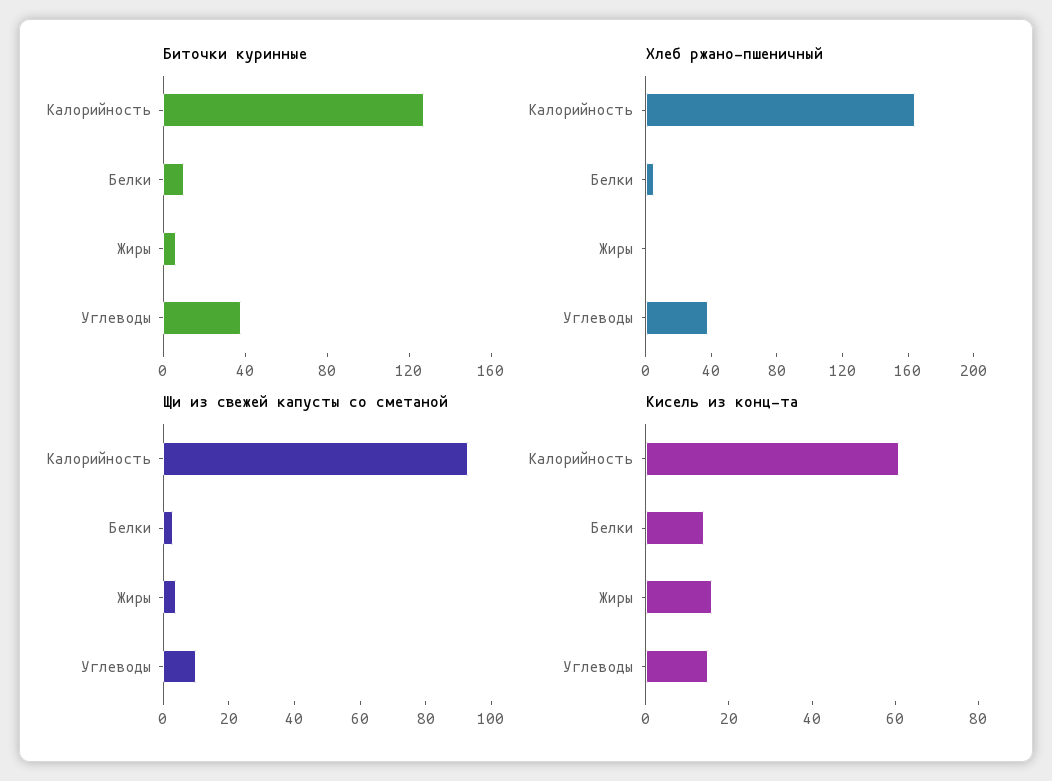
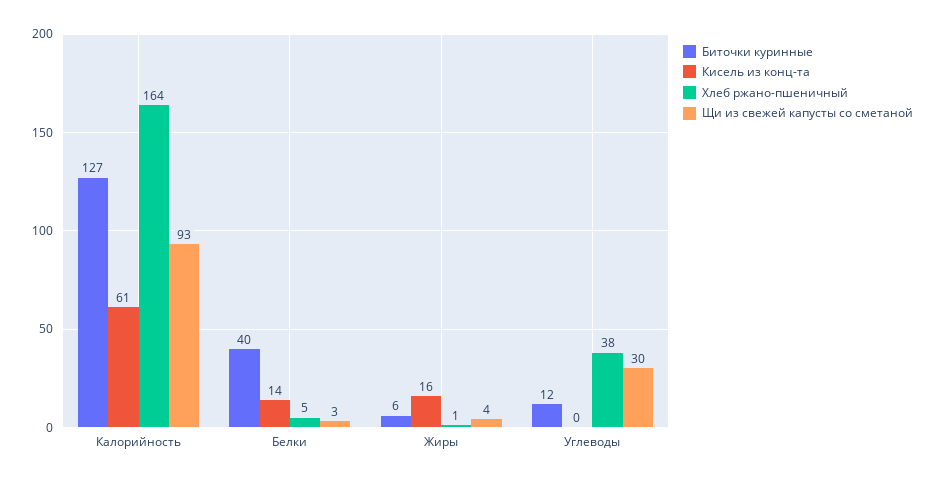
Биточки куринные, Белки: 10 -> 40
Биточки куринные, Углеводы: 40 -> 12
Щи из свежей капусты со сметаной, Углеводы: 10 -> 30
Кисель из конц-та, Углеводы: 15 -> 0

